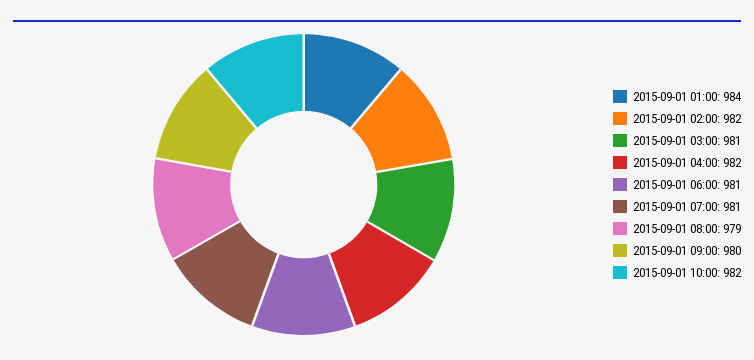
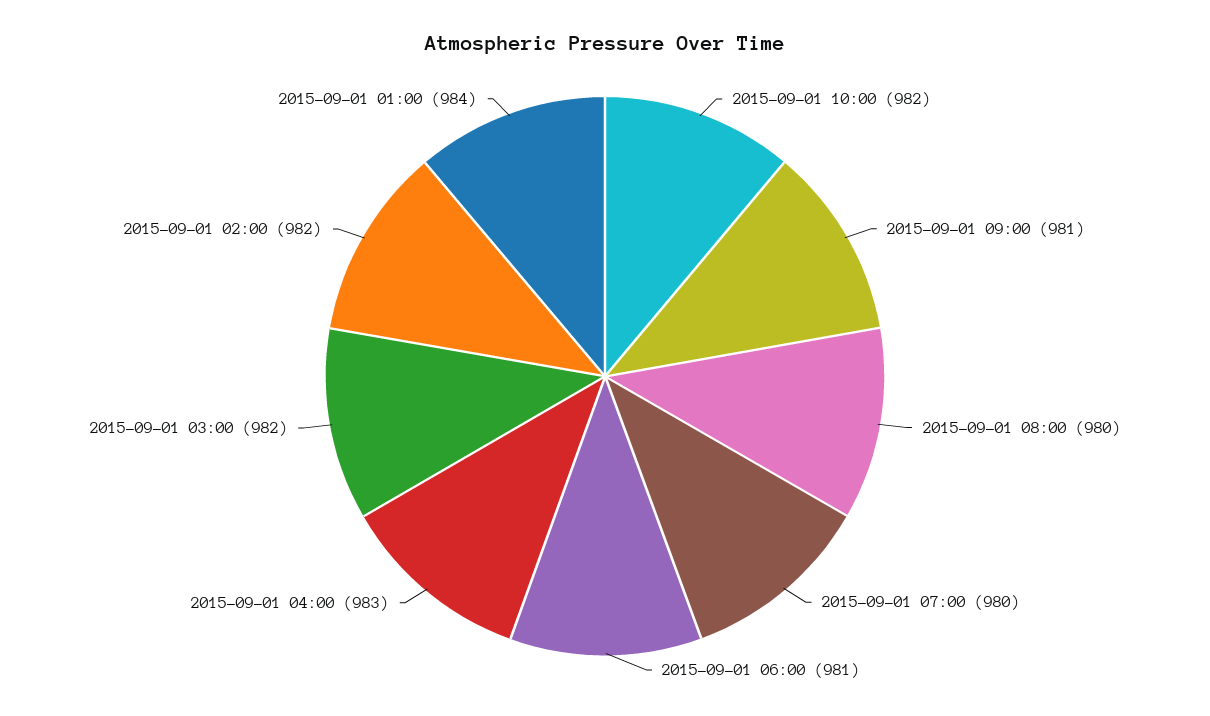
2015-09-01 03:00: 981 -> 982
2015-09-01 04:00: 982 -> 983
2015-09-01 07:00: 981 -> 980
2015-09-01 08:00: 979 -> 980
2015-09-01 09:00: 980 -> 981

